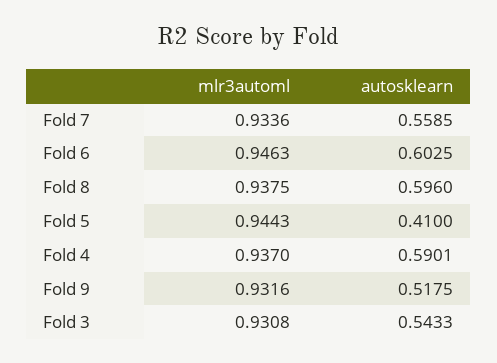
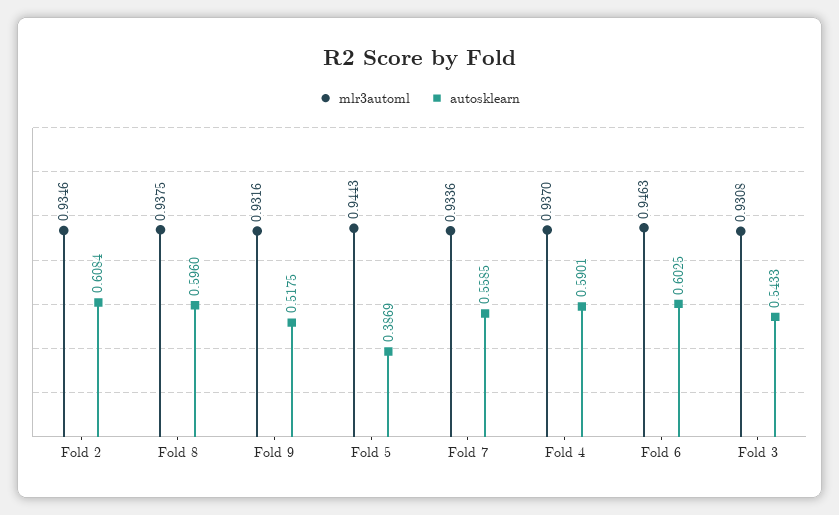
autosklearn, Fold 5: 0.41 -> 0.3869
mlr3automl, Fold 2: none -> 0.9346
autosklearn, Fold 2: none -> 0.6084

